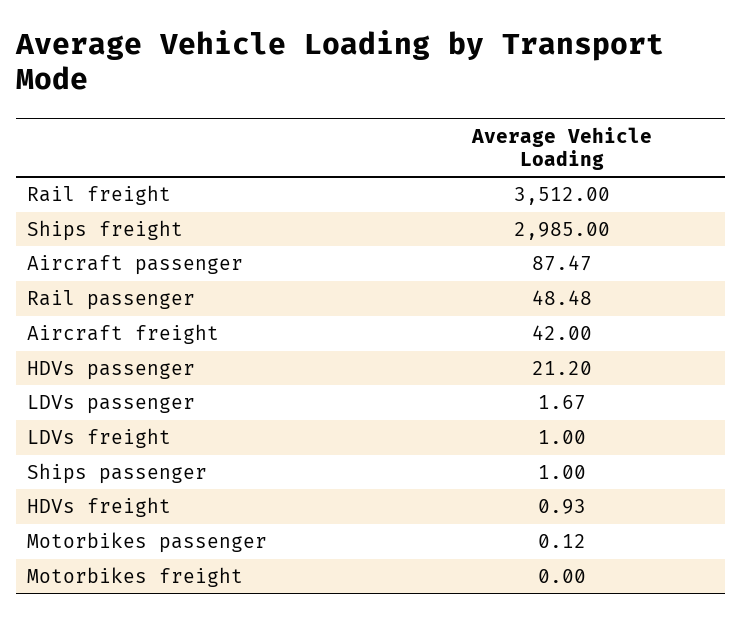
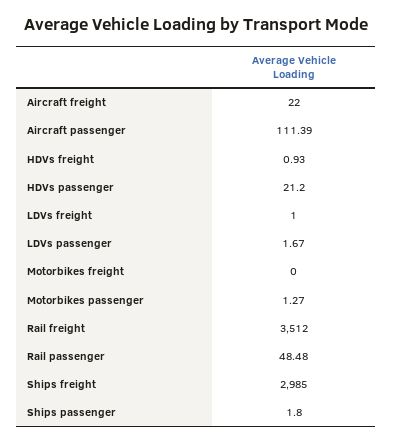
Aircraft passenger: 87.47 -> 111.39
Aircraft freight: 42 -> 22
Ships passenger: 1 -> 1.8
Motorbikes passenger: 0.12 -> 1.27

